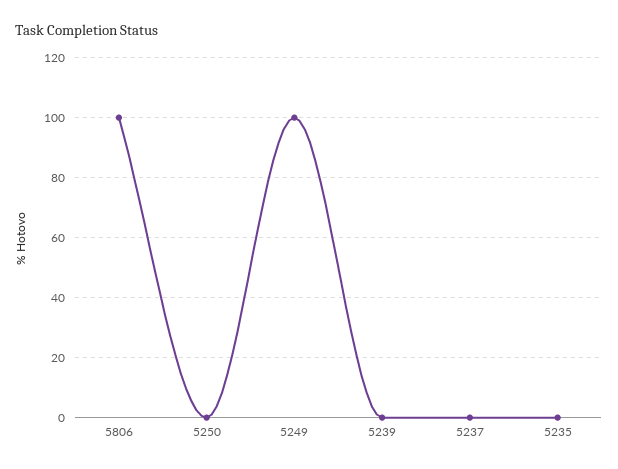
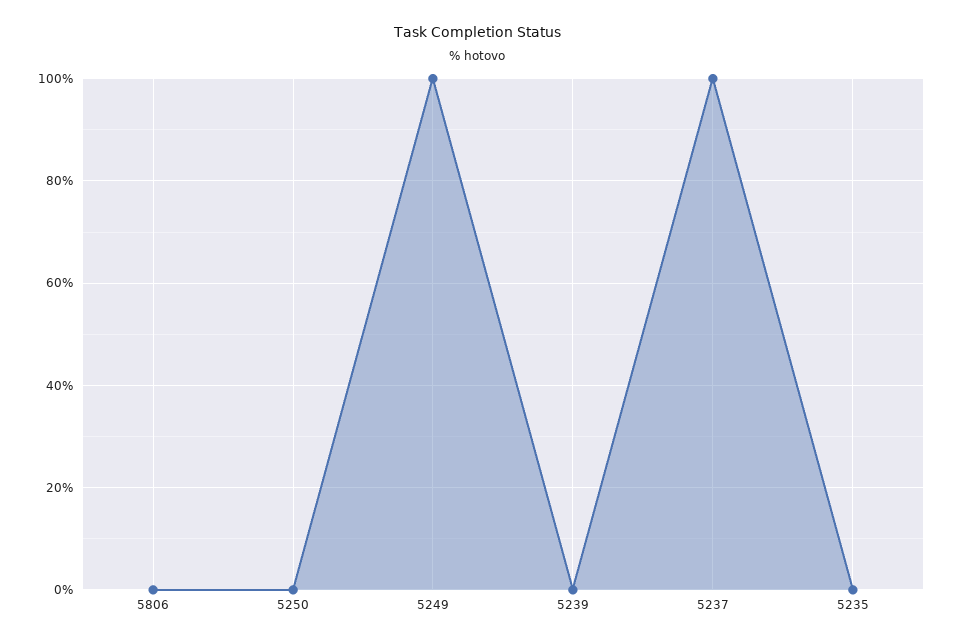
5806: 100 -> 0
5237: 0 -> 100

